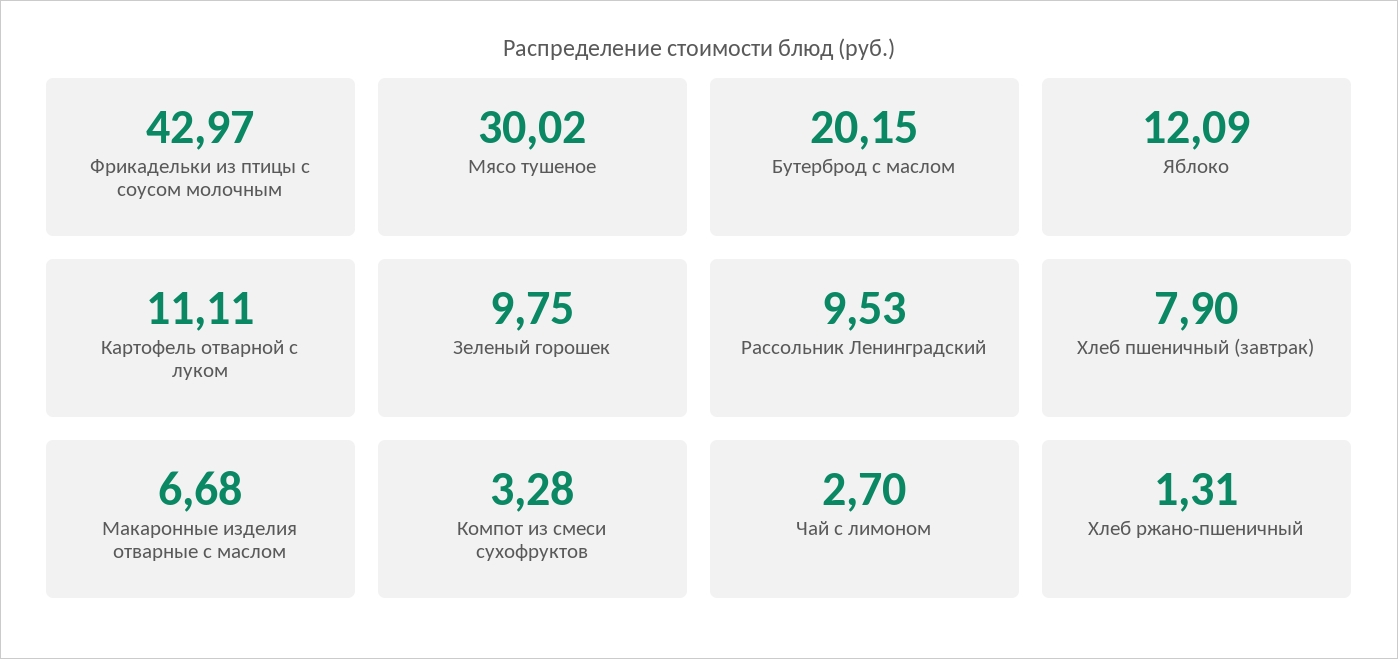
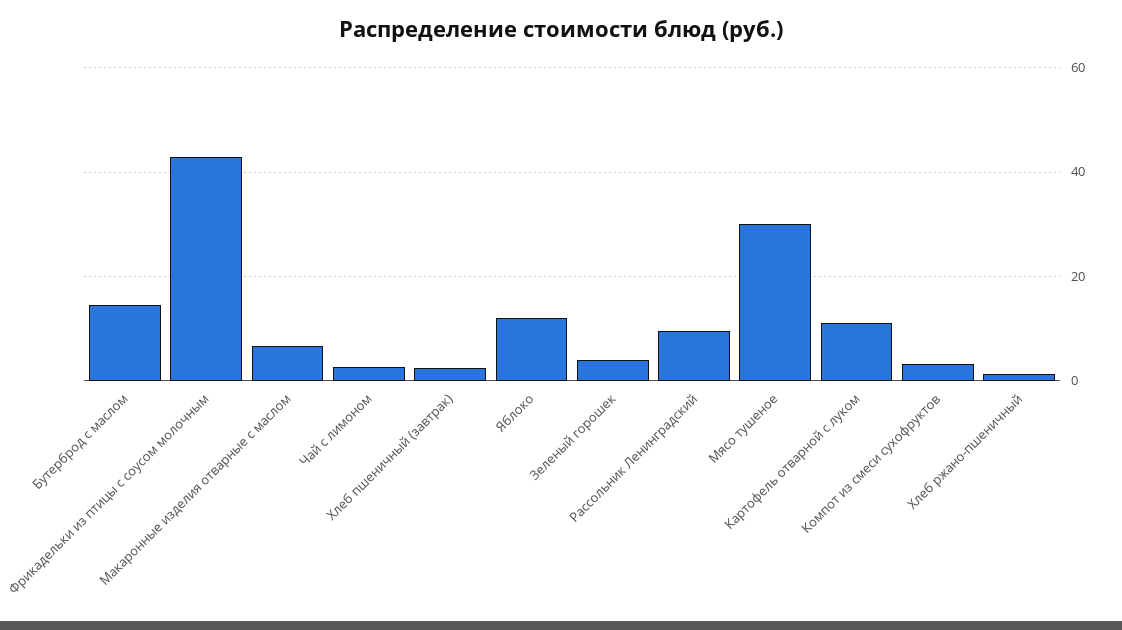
Бутерброд с маслом: 20.15 -> 14
Зеленый горошек: 9.75 -> 4
Хлеб пшеничный (завтрак): 7.9 -> 2

